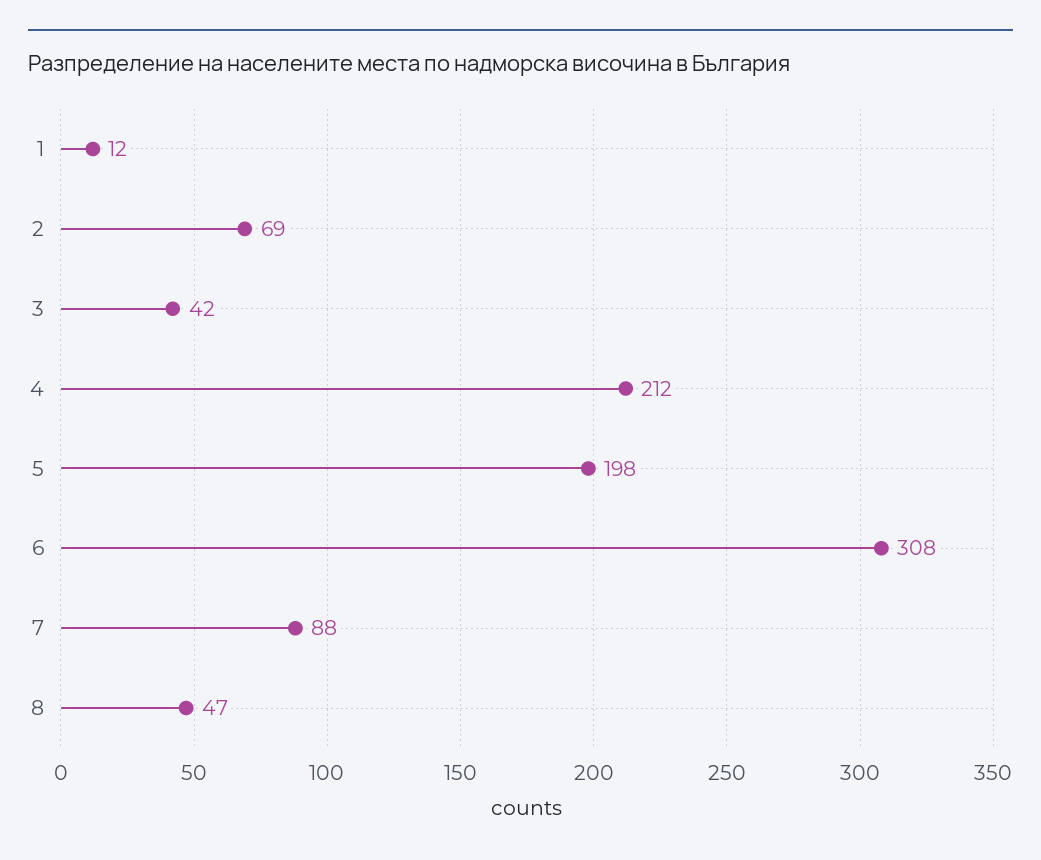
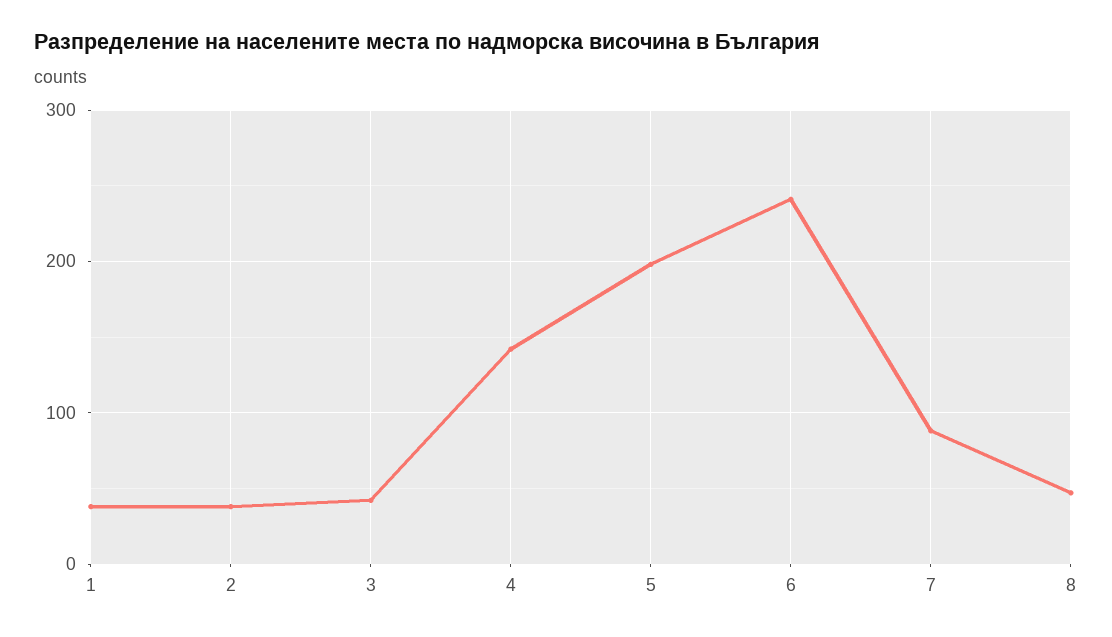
1: 12 -> 40
2: 69 -> 40
4: 212 -> 140
6: 308 -> 240

